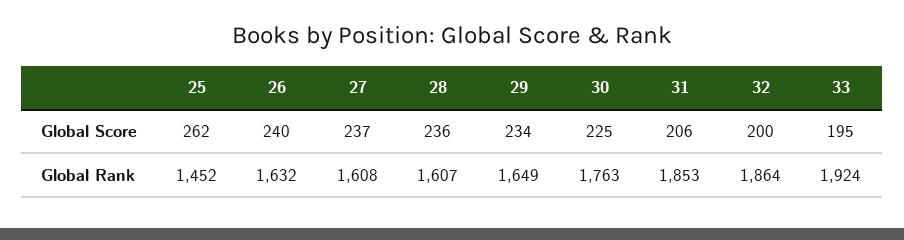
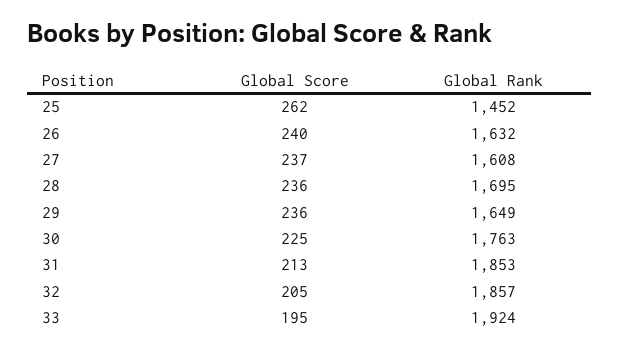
29, Global Score: 234 -> 236
31, Global Score: 206 -> 213
32, Global Score: 200 -> 205
28, Global Rank: 1607 -> 1695
32, Global Rank: 1864 -> 1857

